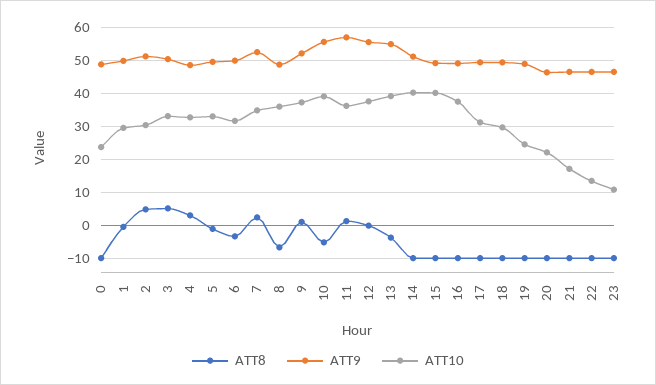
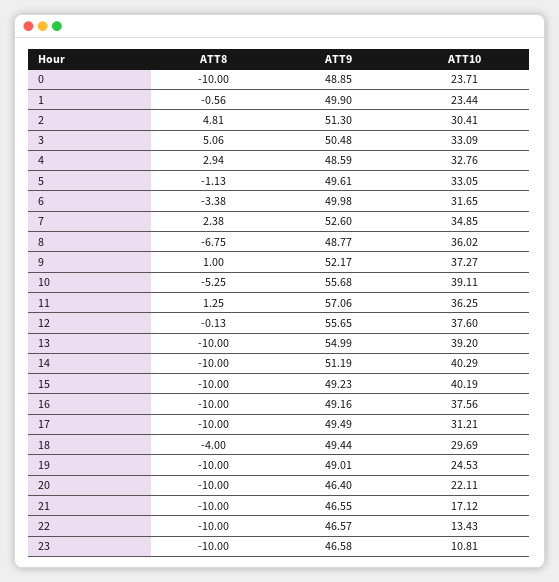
ATT10, 1: 30 -> 23.44
ATT8, 13: -4 -> -10
ATT8, 18: -10 -> -4

